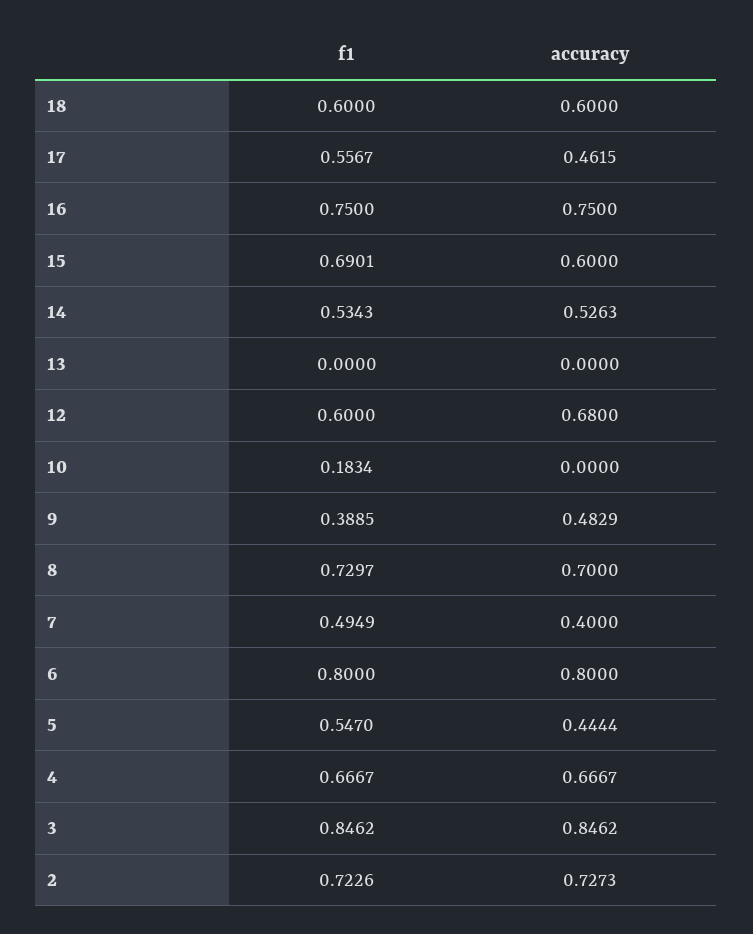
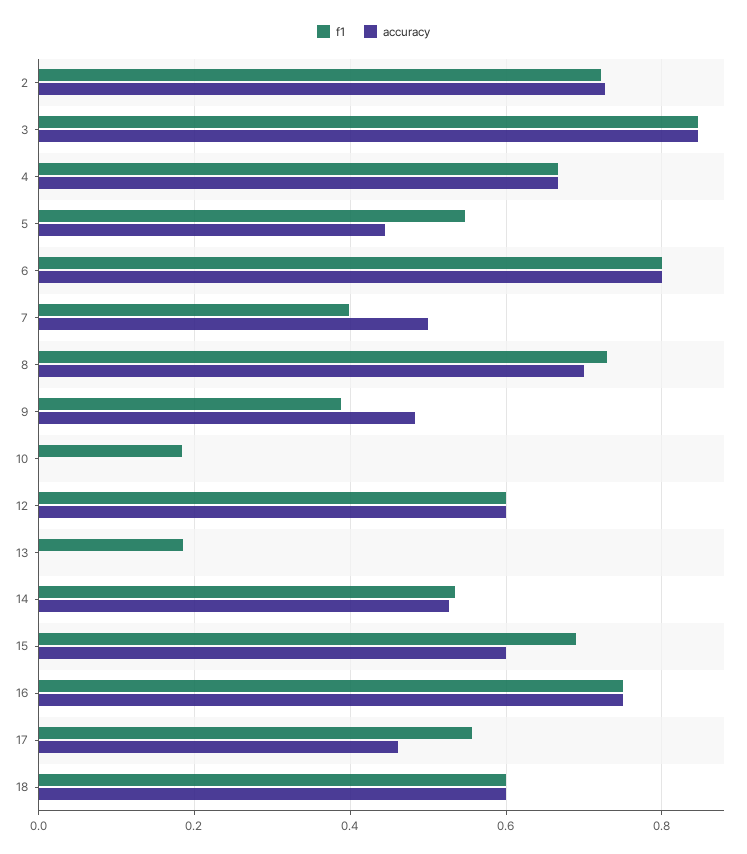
f1, 13: 0 -> 0.18
accuracy, 12: 0.68 -> 0.6
f1, 7: 0.4949 -> 0.4
accuracy, 7: 0.4 -> 0.5

